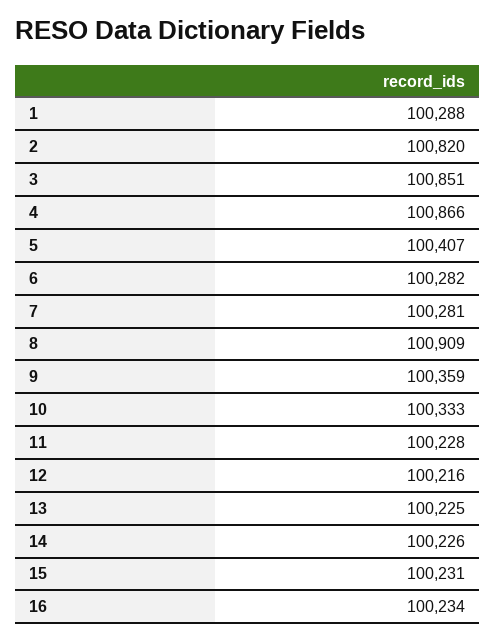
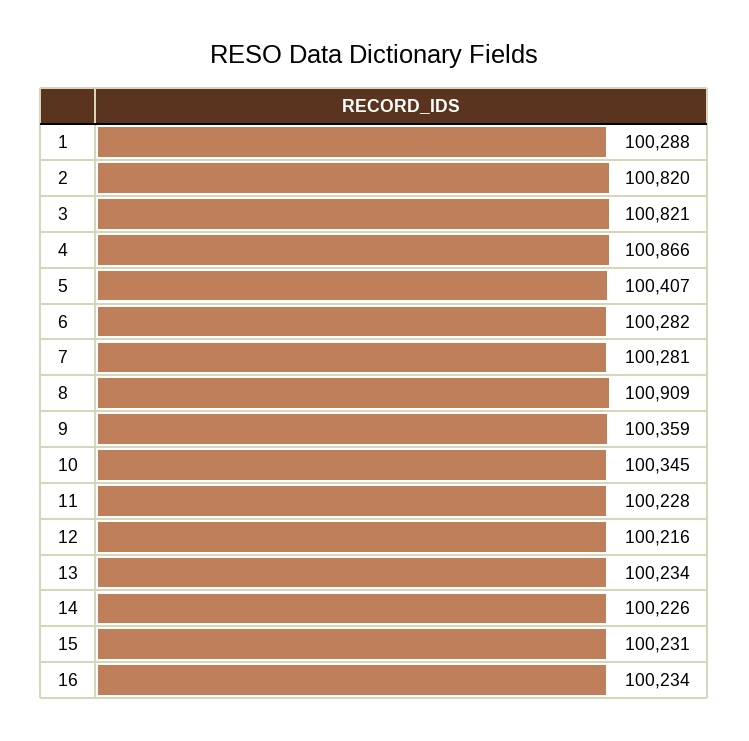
3: 100851 -> 100821
10: 100333 -> 100345
13: 100225 -> 100234

